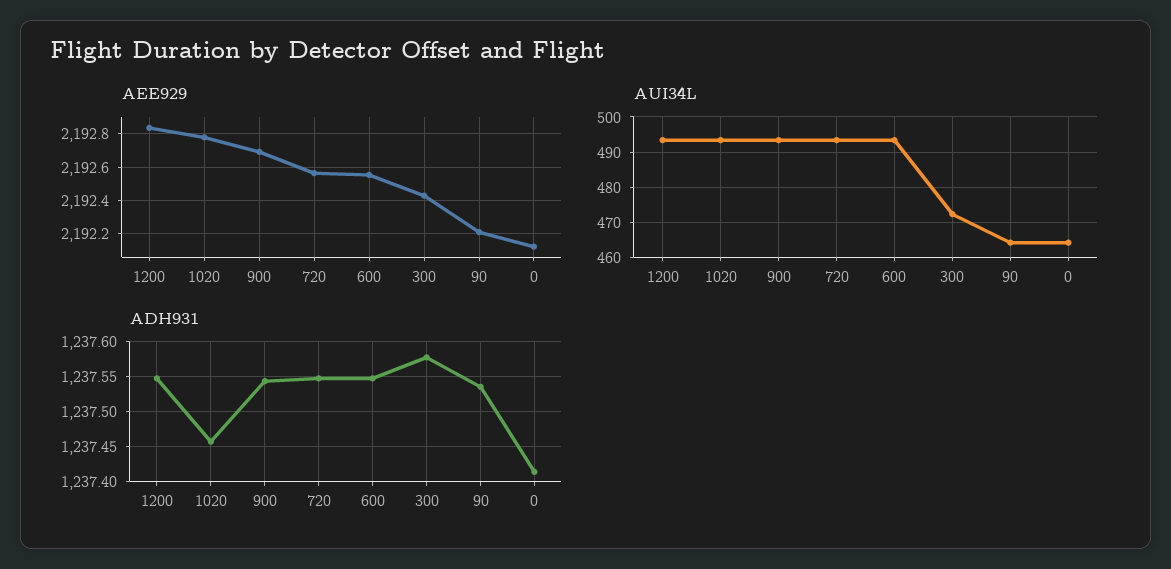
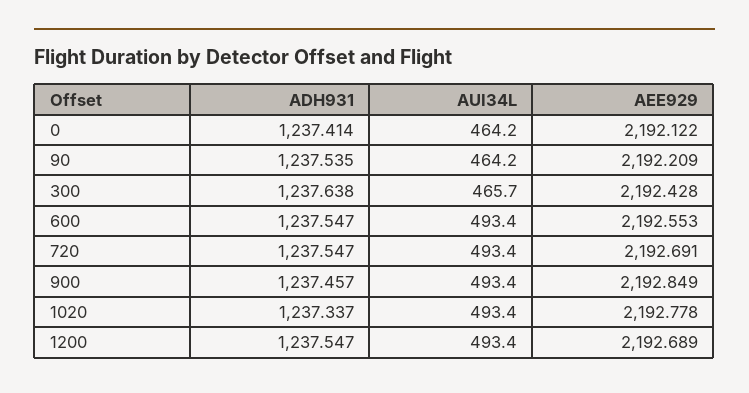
AEE929, 1200: 2192.85 -> 2192.689
AEE929, 900: 2192.7 -> 2192.849
AEE929, 720: 2192.55 -> 2192.691
AUI34L, 300: 472 -> 465.7
ADH931, 1020: 1237.46 -> 1237.337
ADH931, 900: 1237.54 -> 1237.457
ADH931, 300: 1237.58 -> 1237.638

